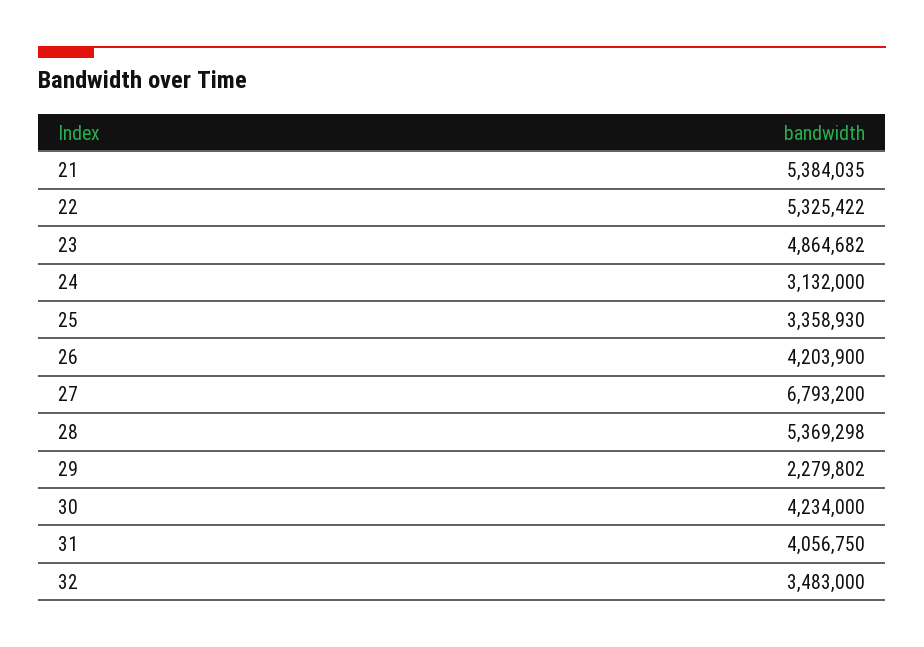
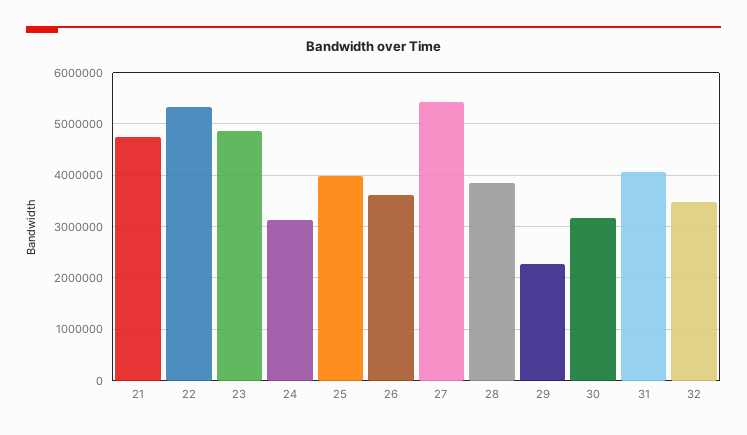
21: 5384035 -> 4800000
25: 3358930 -> 4000000
26: 4203900 -> 3600000
27: 6793200 -> 5400000
28: 5369298 -> 3800000
30: 4234000 -> 3200000

